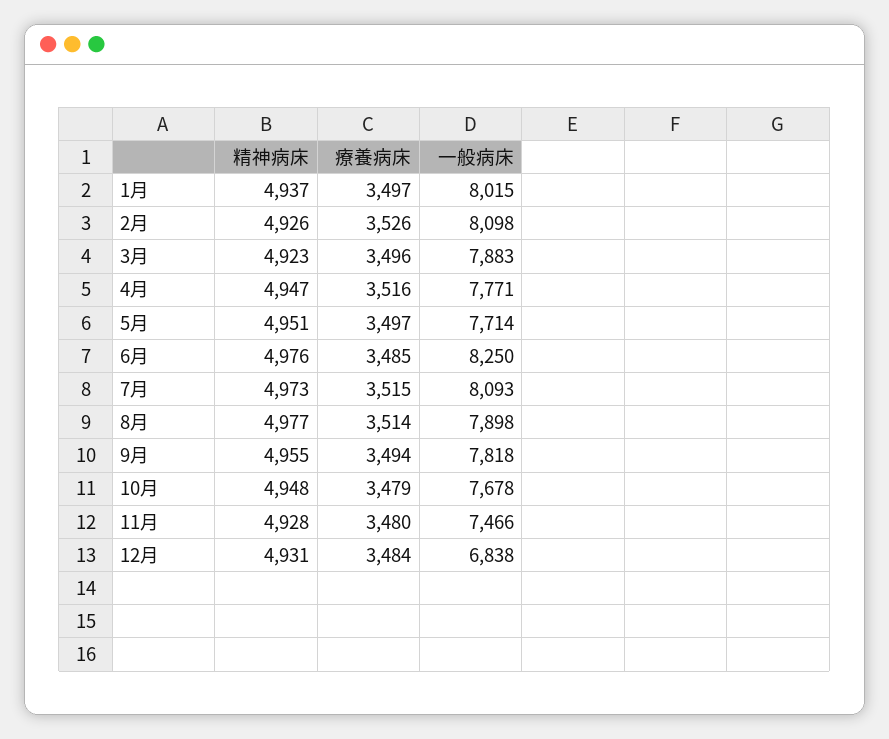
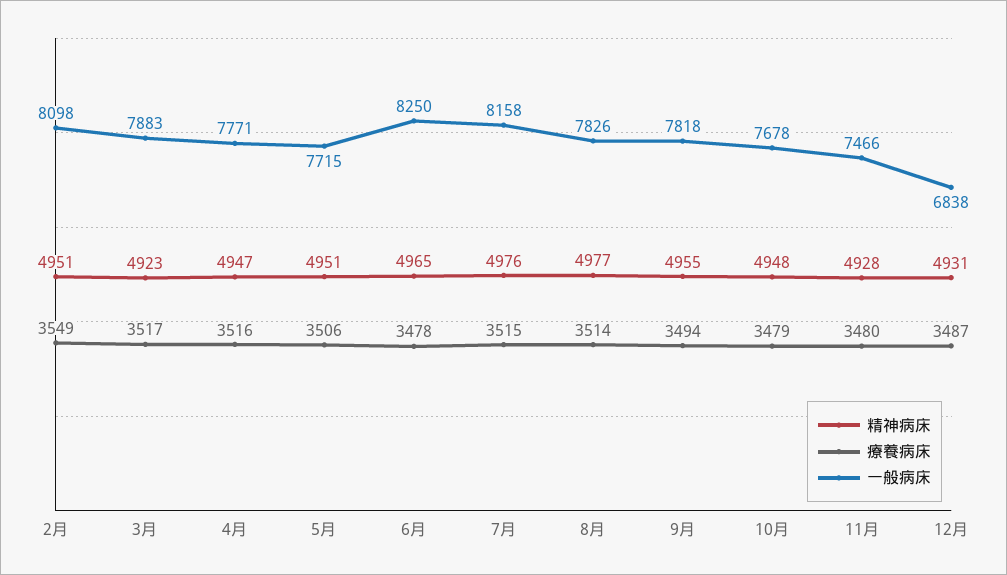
精神病床, 1月: 4937 -> none
療養病床, 1月: 3497 -> none
一般病床, 1月: 8015 -> none
精神病床, 2月: 4926 -> 4951
療養病床, 2月: 3526 -> 3549
療養病床, 3月: 3496 -> 3517
療養病床, 5月: 3497 -> 3506
一般病床, 5月: 7714 -> 7715
精神病床, 6月: 4976 -> 4965
療養病床, 6月: 3485 -> 3478
精神病床, 7月: 4973 -> 4976
一般病床, 7月: 8093 -> 8158
一般病床, 8月: 7898 -> 7826
療養病床, 12月: 3484 -> 3487

